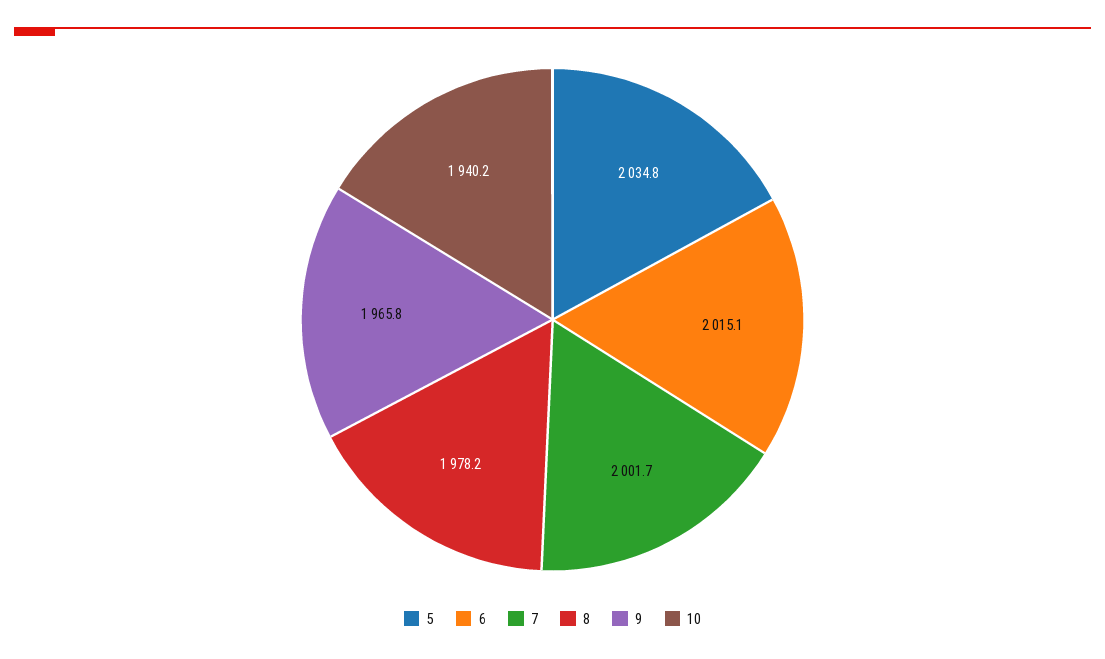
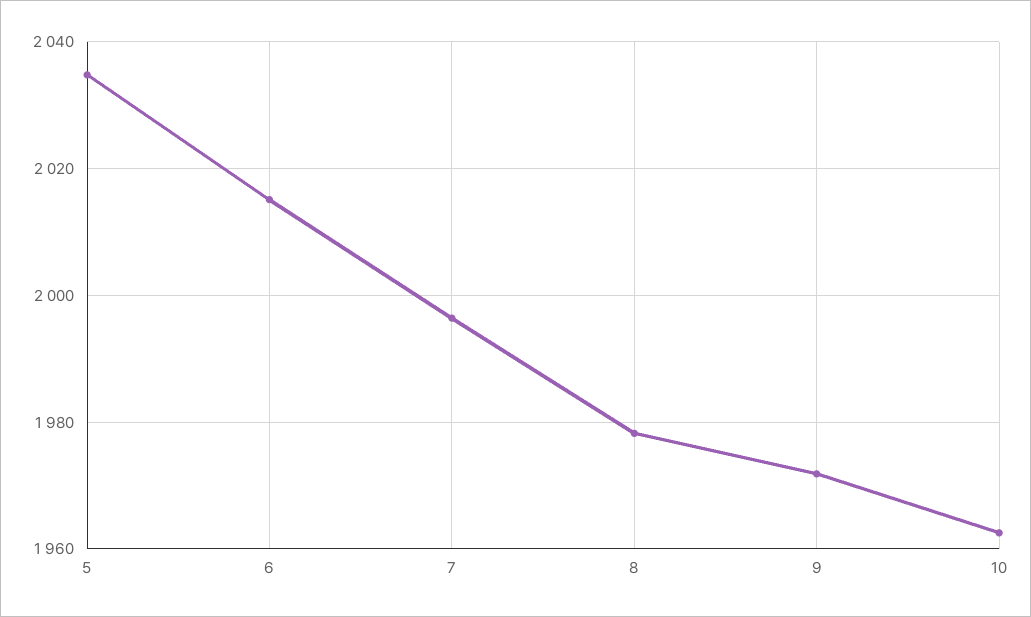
7: 2001.7 -> 1996
9: 1965.8 -> 1972
10: 1940.2 -> 1962

